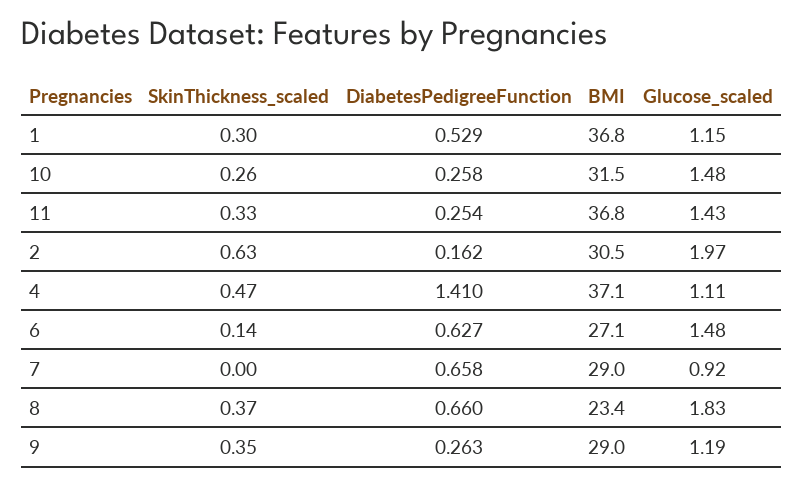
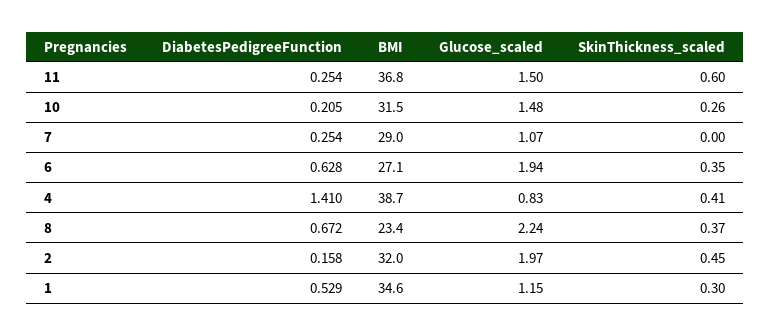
BMI, 1: 36.8 -> 34.6
DiabetesPedigreeFunction, 10: 0.258 -> 0.205
SkinThickness_scaled, 11: 0.33 -> 0.6
Glucose_scaled, 11: 1.43 -> 1.5
SkinThickness_scaled, 2: 0.63 -> 0.45
DiabetesPedigreeFunction, 2: 0.162 -> 0.158
BMI, 2: 30.5 -> 32
SkinThickness_scaled, 4: 0.47 -> 0.41
BMI, 4: 37.1 -> 38.7
Glucose_scaled, 4: 1.11 -> 0.83
SkinThickness_scaled, 6: 0.14 -> 0.35
DiabetesPedigreeFunction, 6: 0.627 -> 0.628
Glucose_scaled, 6: 1.48 -> 1.94
DiabetesPedigreeFunction, 7: 0.658 -> 0.254
Glucose_scaled, 7: 0.92 -> 1.07
DiabetesPedigreeFunction, 8: 0.66 -> 0.672
Glucose_scaled, 8: 1.83 -> 2.24
SkinThickness_scaled, 9: 0.35 -> none
DiabetesPedigreeFunction, 9: 0.263 -> none
BMI, 9: 29 -> none
Glucose_scaled, 9: 1.19 -> none

